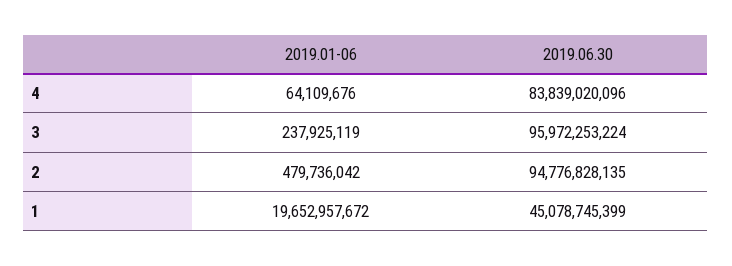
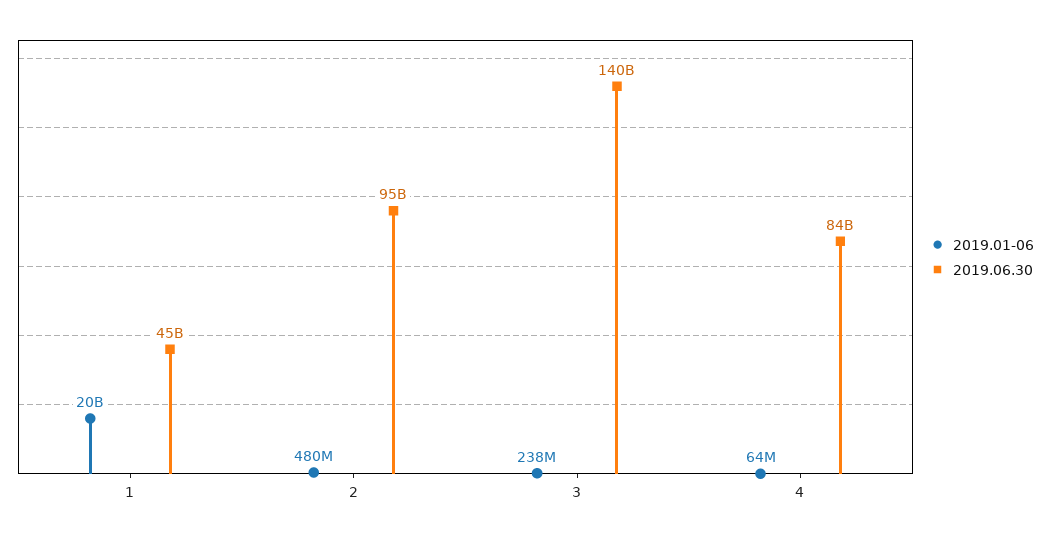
2019.06.30, 3: 95972253224 -> 140000000000

